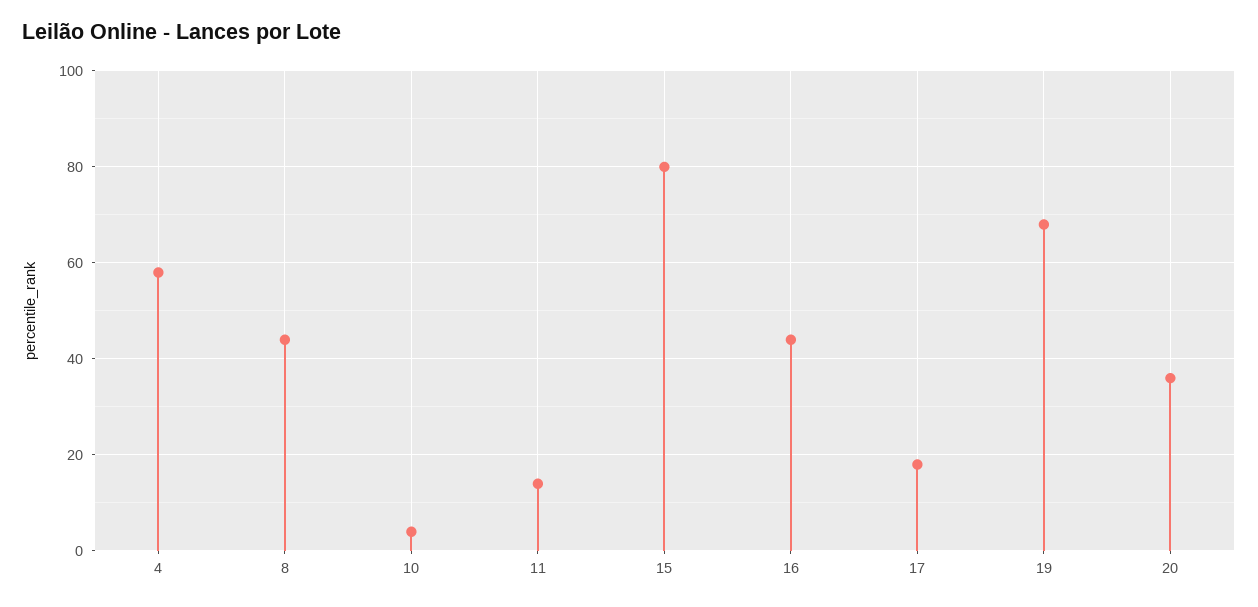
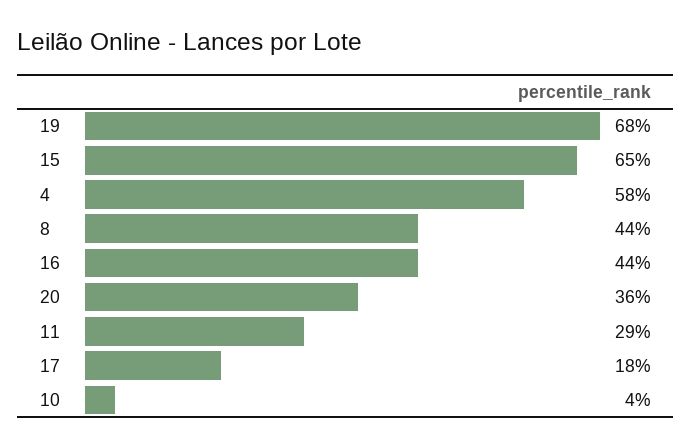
11: 15 -> 29
15: 80 -> 65

